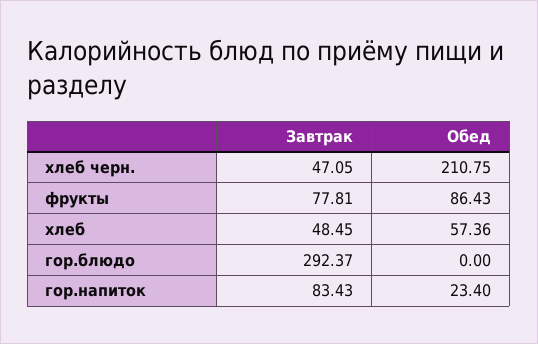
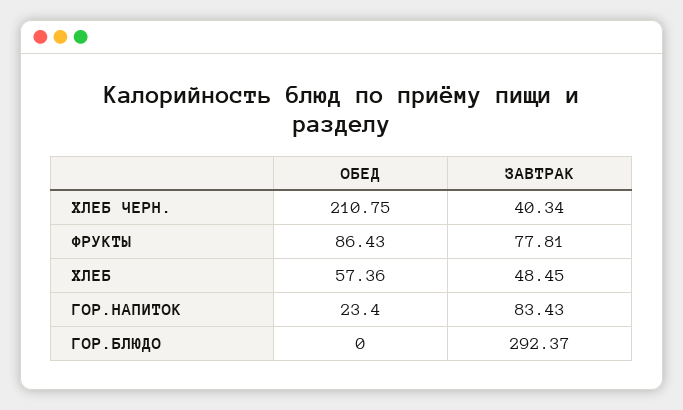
Завтрак, хлеб черн.: 47.05 -> 40.34

